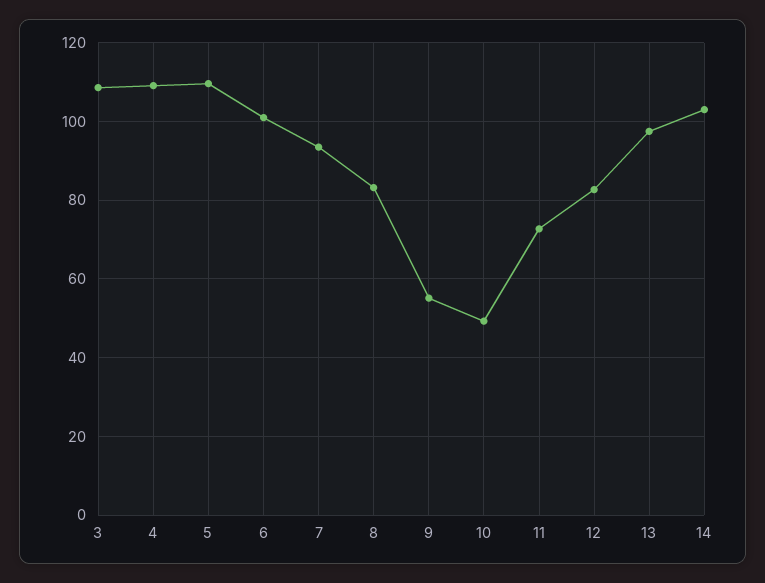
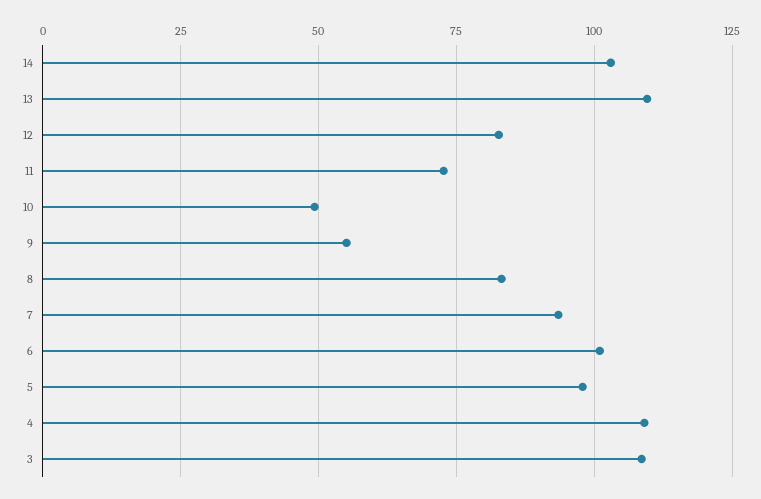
5: 110 -> 97.5
13: 98 -> 110

